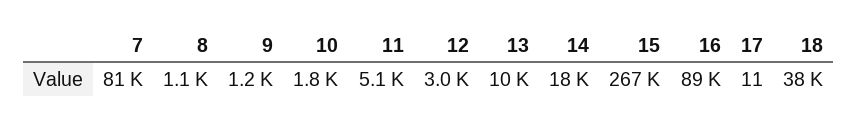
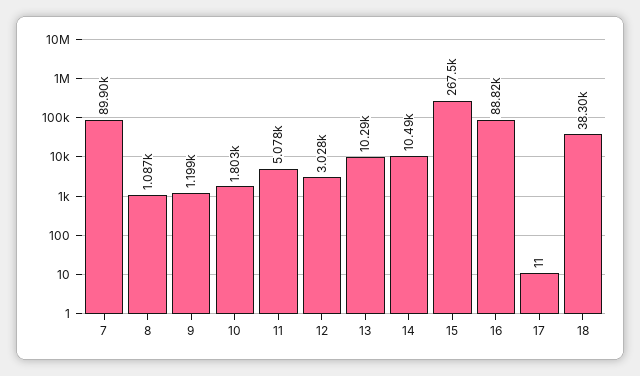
7: 81000 -> 89900
14: 18000 -> 10490

